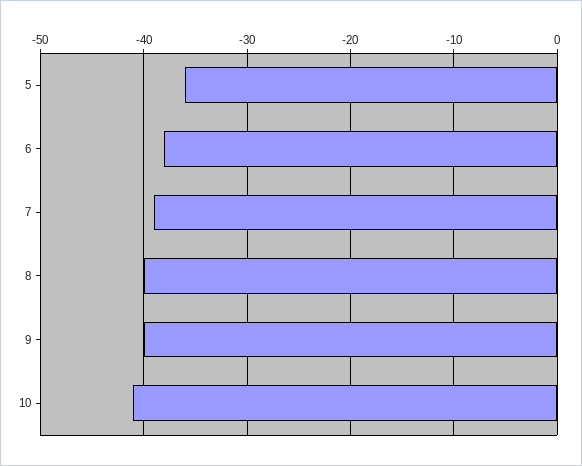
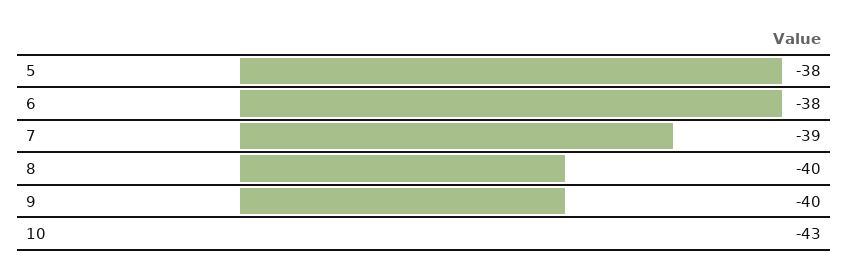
5: -36 -> -38
10: -41 -> -43

